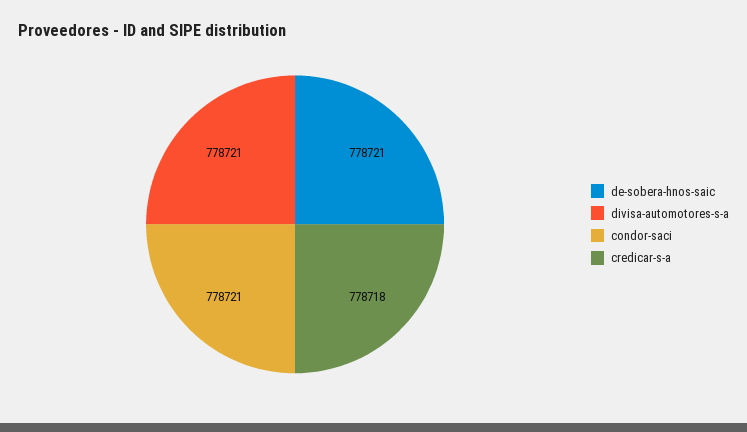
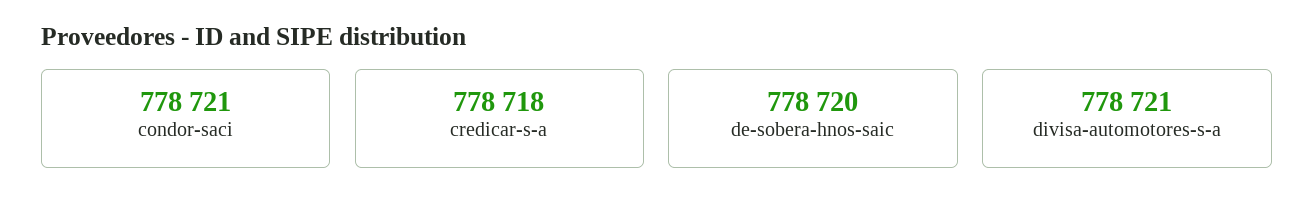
de-sobera-hnos-saic: 778721 -> 778720

